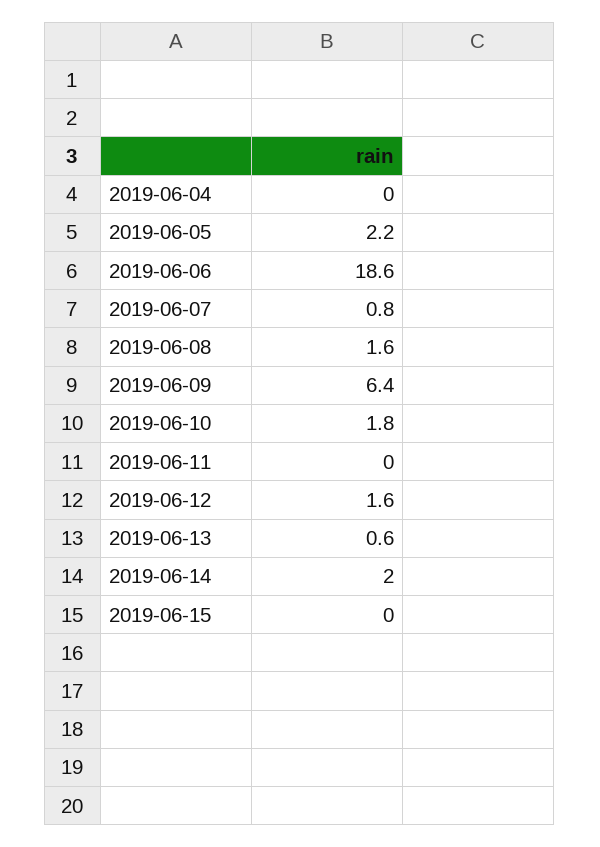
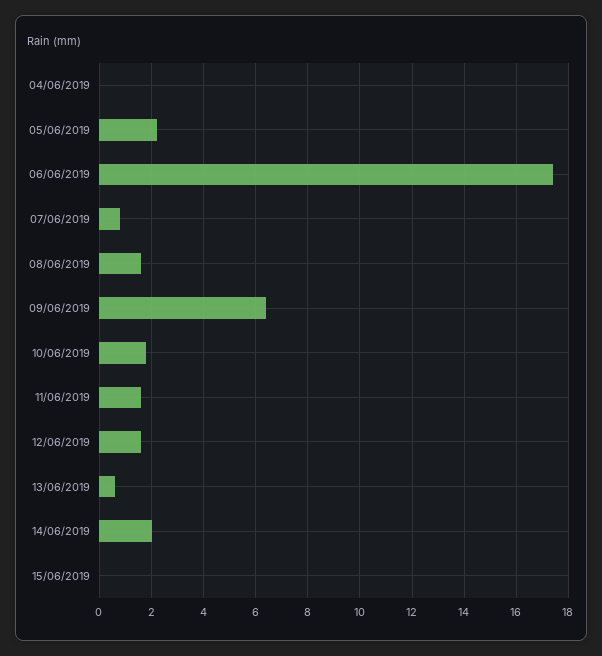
2019-06-06: 18.6 -> 17.5
2019-06-11: 0 -> 1.5

